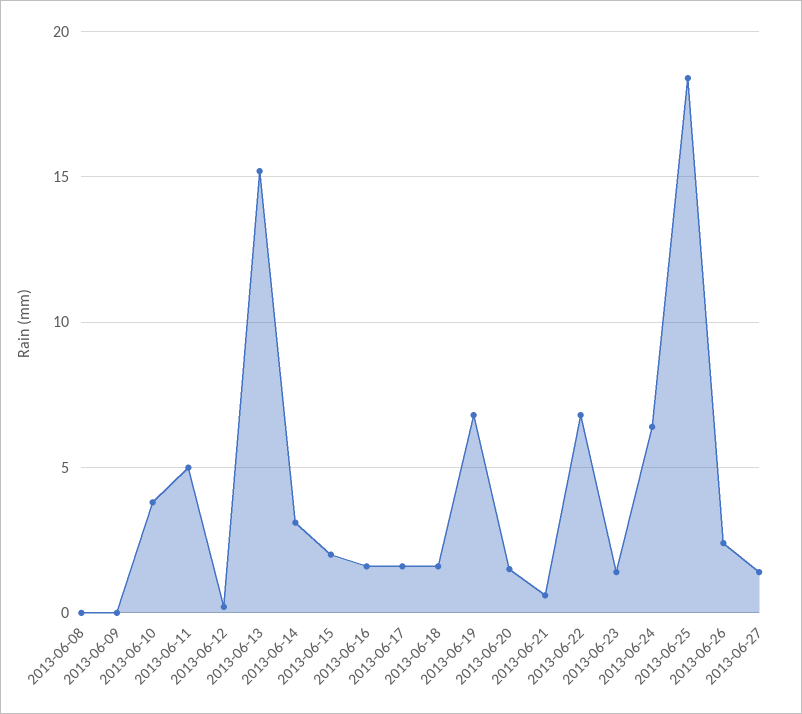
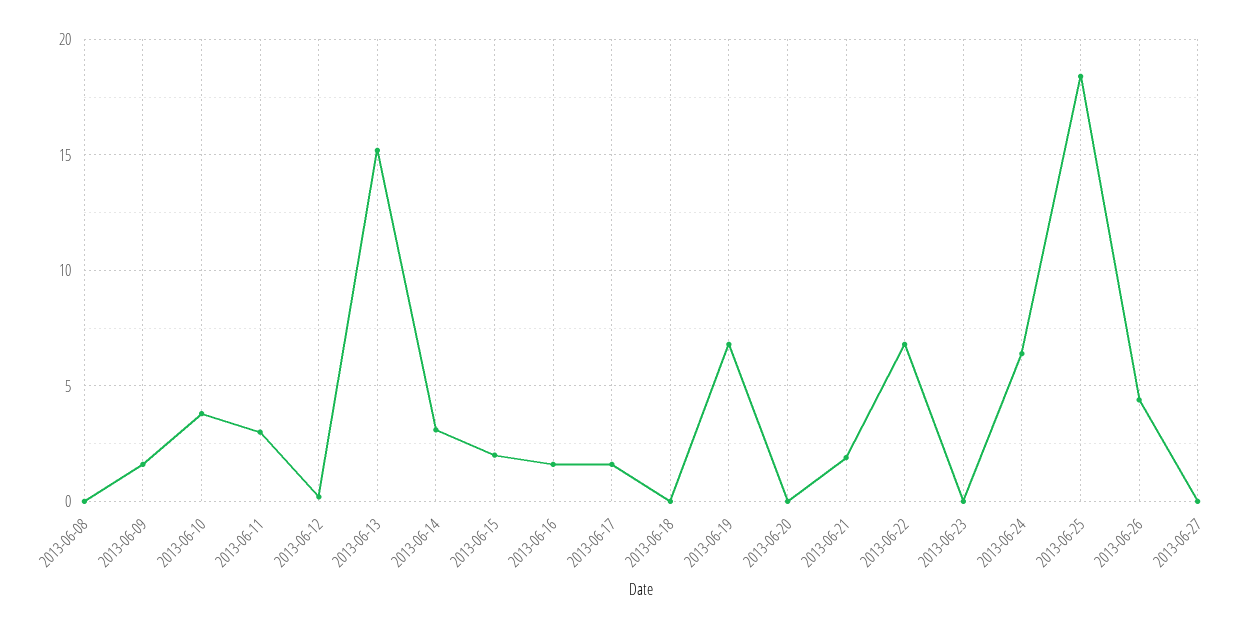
2013-06-09: 0 -> 1.5
2013-06-11: 5 -> 3
2013-06-18: 1.5 -> 0
2013-06-20: 1.5 -> 0
2013-06-21: 0.5 -> 2
2013-06-23: 1.5 -> 0
2013-06-26: 2.5 -> 4.5
2013-06-27: 1.5 -> 0

